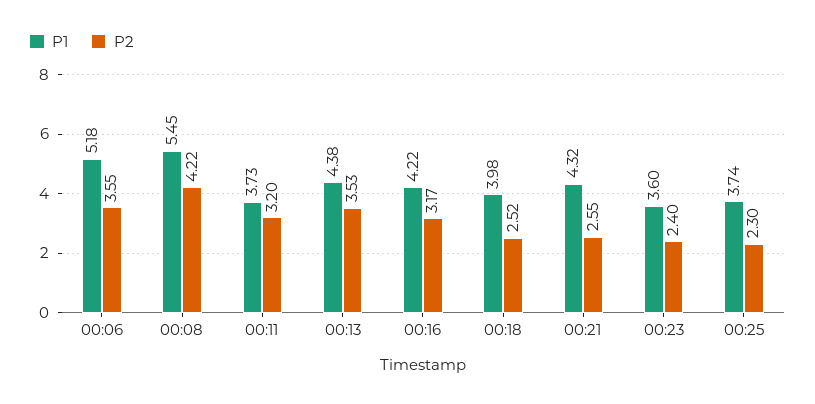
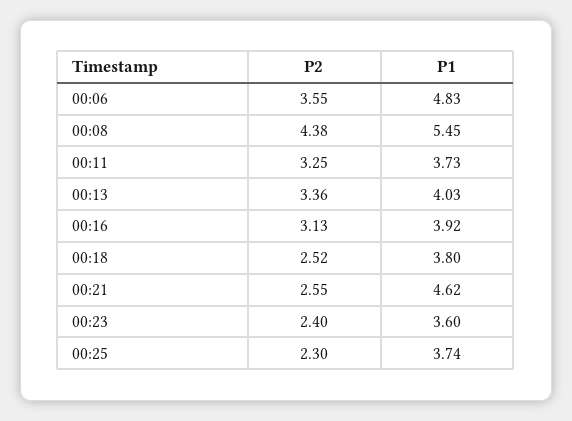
P1, 00:06: 5.18 -> 4.83
P2, 00:08: 4.22 -> 4.38
P2, 00:11: 3.2 -> 3.25
P1, 00:13: 4.38 -> 4.03
P2, 00:13: 3.53 -> 3.36
P1, 00:16: 4.22 -> 3.92
P2, 00:16: 3.17 -> 3.13
P1, 00:18: 3.98 -> 3.8
P1, 00:21: 4.32 -> 4.62

